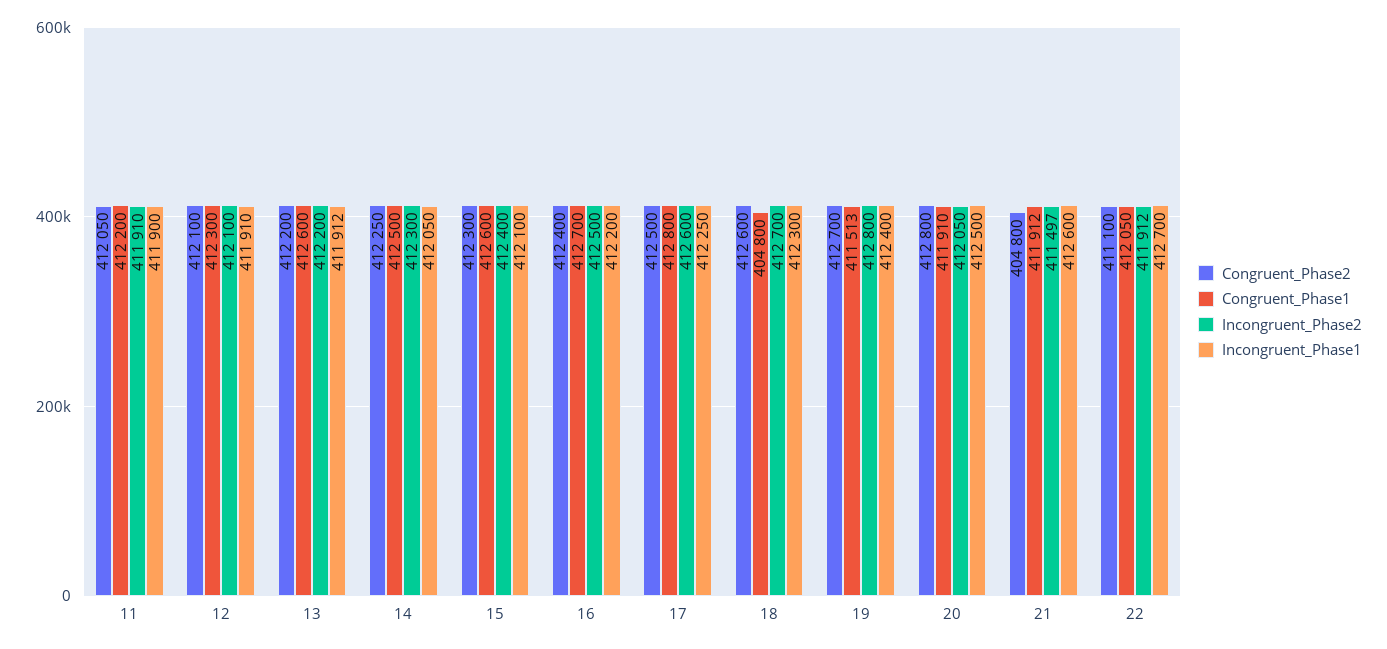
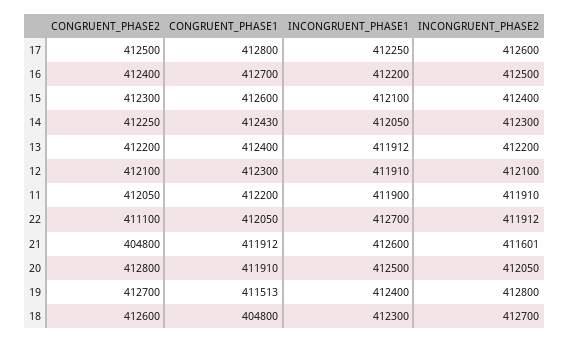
Congruent_Phase1, 13: 412600 -> 412400
Congruent_Phase1, 14: 412500 -> 412430
Incongruent_Phase2, 21: 411497 -> 411601

